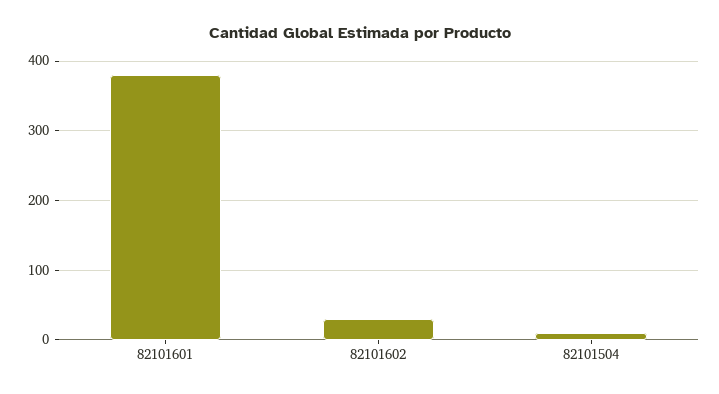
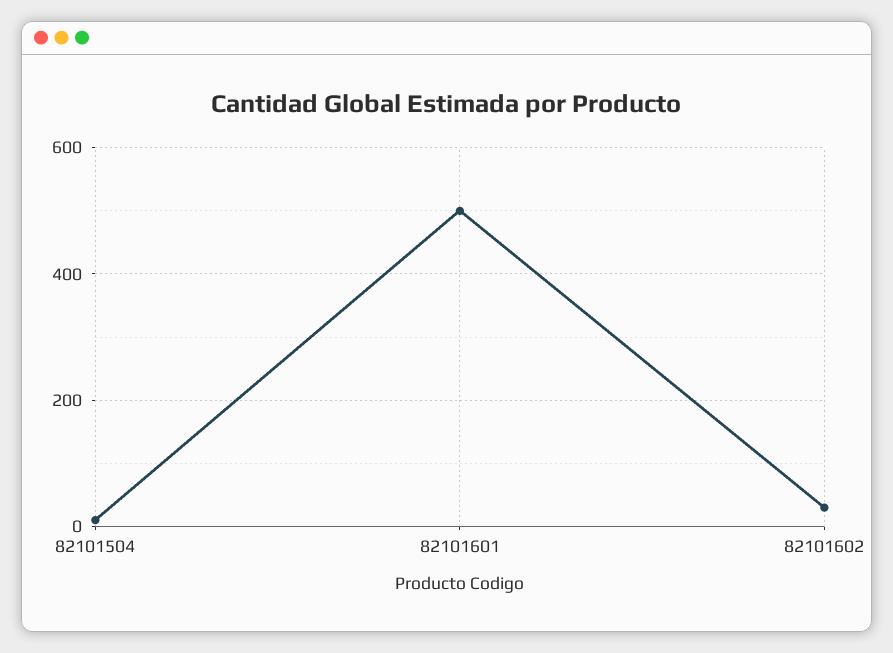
82101601: 380 -> 500

